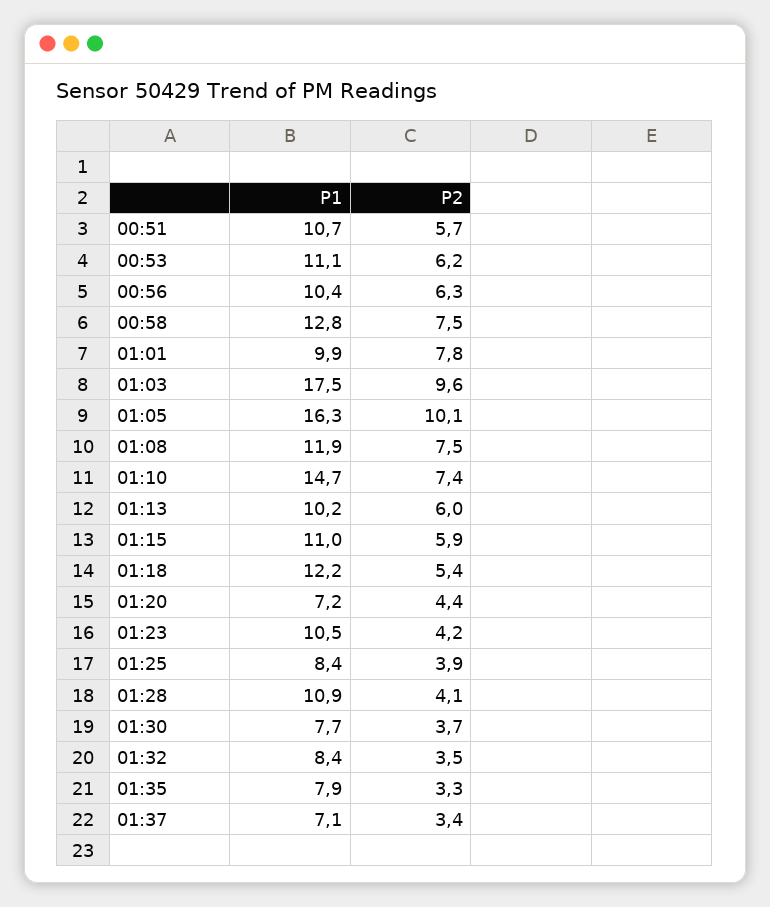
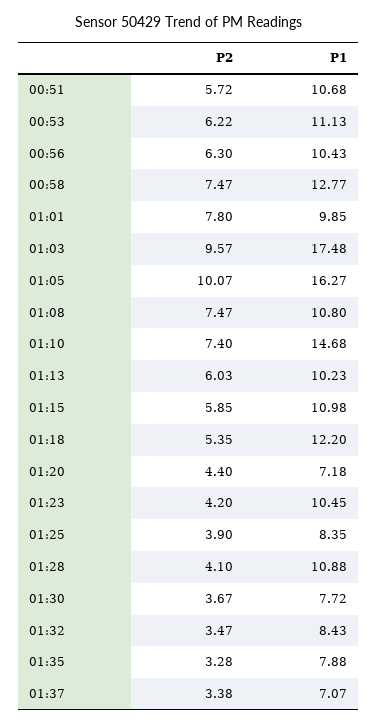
P1, 01:08: 11.9 -> 10.8

